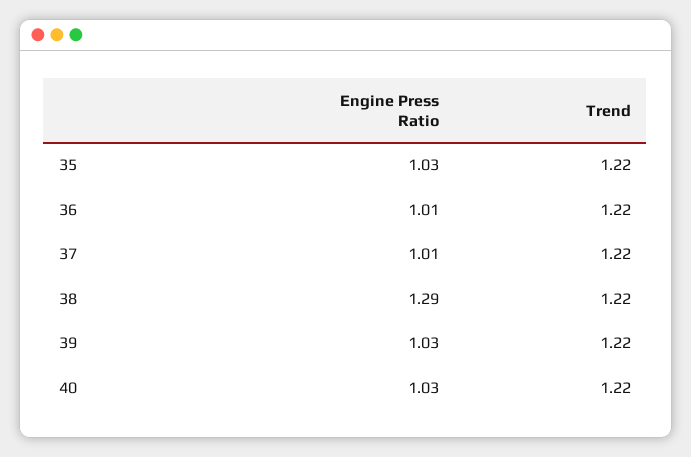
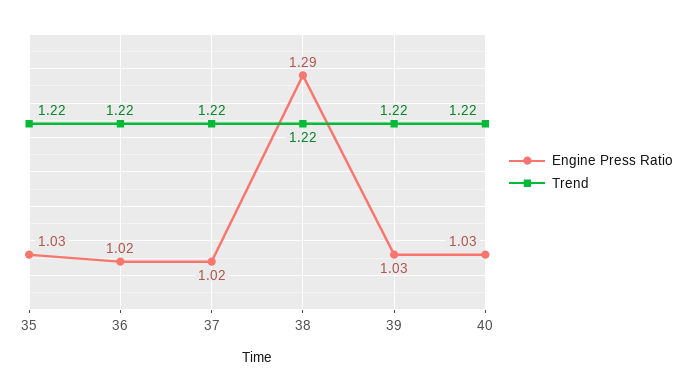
Engine Press Ratio, 36: 1.01 -> 1.02
Engine Press Ratio, 37: 1.01 -> 1.02

